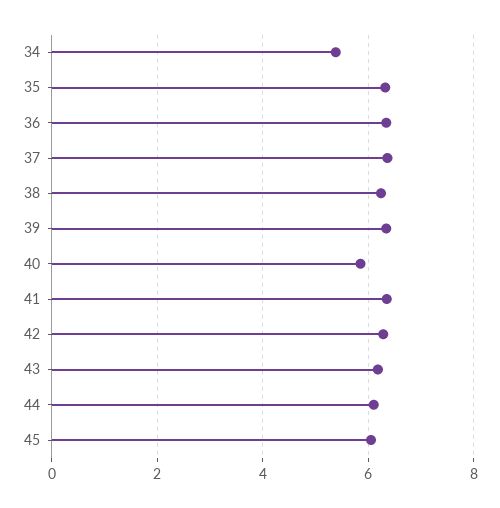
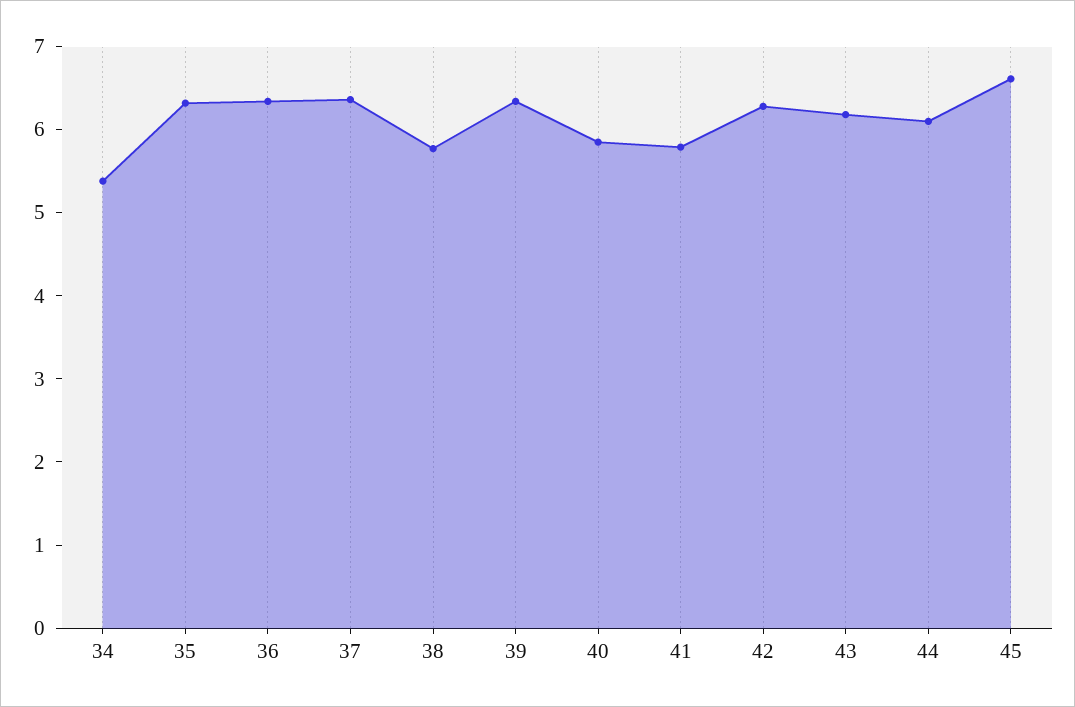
38: 6.2 -> 5.8
41: 6.4 -> 5.8
45: 6 -> 6.6

